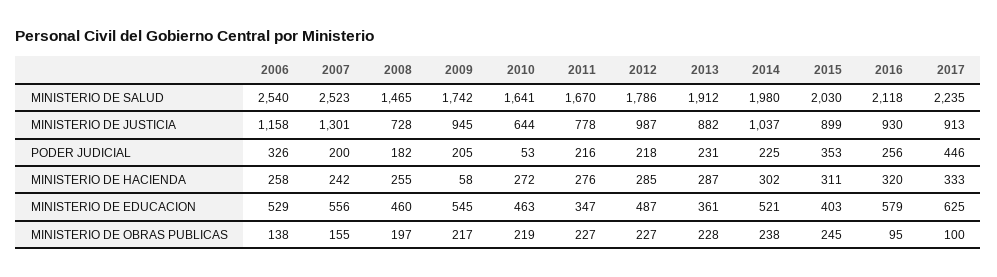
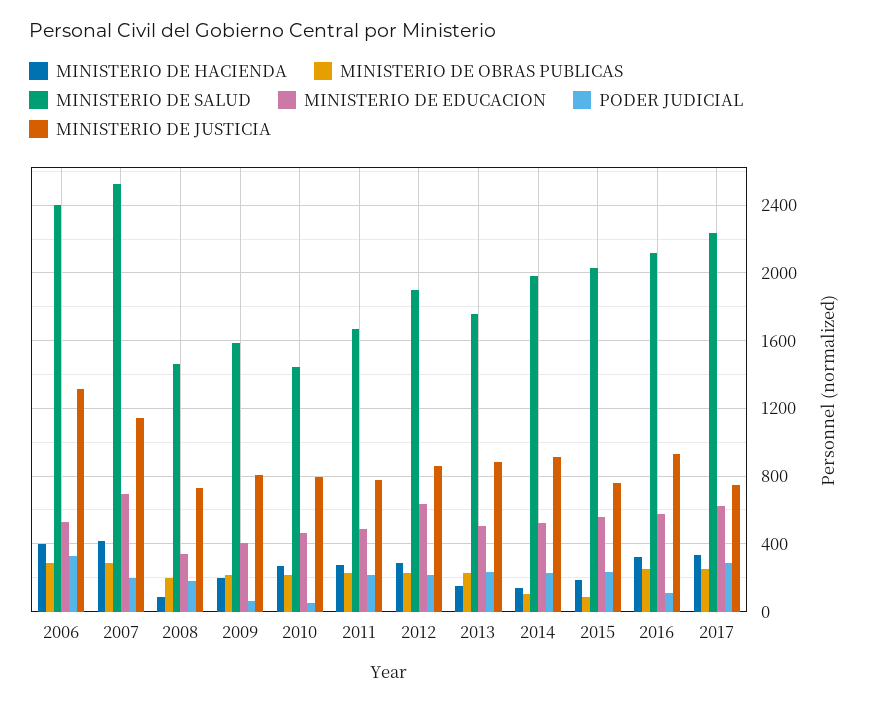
MINISTERIO DE SALUD, 2006: 2540 -> 2400
MINISTERIO DE SALUD, 2009: 1742 -> 1600
MINISTERIO DE SALUD, 2010: 1641 -> 1450
MINISTERIO DE SALUD, 2012: 1786 -> 1900
MINISTERIO DE SALUD, 2013: 1912 -> 1750
MINISTERIO DE JUSTICIA, 2006: 1158 -> 1300
MINISTERIO DE JUSTICIA, 2007: 1301 -> 1150
MINISTERIO DE JUSTICIA, 2009: 945 -> 800
MINISTERIO DE JUSTICIA, 2010: 644 -> 800
MINISTERIO DE JUSTICIA, 2012: 987 -> 850
MINISTERIO DE JUSTICIA, 2014: 1037 -> 900
MINISTERIO DE JUSTICIA, 2015: 899 -> 750
MINISTERIO DE JUSTICIA, 2017: 913 -> 750
PODER JUDICIAL, 2009: 205 -> 50
PODER JUDICIAL, 2015: 353 -> 250
PODER JUDICIAL, 2016: 256 -> 100
PODER JUDICIAL, 2017: 446 -> 300
MINISTERIO DE HACIENDA, 2006: 258 -> 400
MINISTERIO DE HACIENDA, 2007: 242 -> 400
MINISTERIO DE HACIENDA, 2008: 255 -> 100
MINISTERIO DE HACIENDA, 2009: 58 -> 200
MINISTERIO DE HACIENDA, 2013: 287 -> 150
MINISTERIO DE HACIENDA, 2014: 302 -> 150
MINISTERIO DE HACIENDA, 2015: 311 -> 200
MINISTERIO DE EDUCACION, 2007: 556 -> 700
MINISTERIO DE EDUCACION, 2008: 460 -> 350
MINISTERIO DE EDUCACION, 2009: 545 -> 400
MINISTERIO DE EDUCACION, 2011: 347 -> 500
MINISTERIO DE EDUCACION, 2012: 487 -> 650
MINISTERIO DE EDUCACION, 2013: 361 -> 500
MINISTERIO DE EDUCACION, 2015: 403 -> 550
MINISTERIO DE OBRAS PUBLICAS, 2006: 138 -> 300
MINISTERIO DE OBRAS PUBLICAS, 2007: 155 -> 300
MINISTERIO DE OBRAS PUBLICAS, 2014: 238 -> 100
MINISTERIO DE OBRAS PUBLICAS, 2015: 245 -> 100
MINISTERIO DE OBRAS PUBLICAS, 2016: 95 -> 250
MINISTERIO DE OBRAS PUBLICAS, 2017: 100 -> 250

